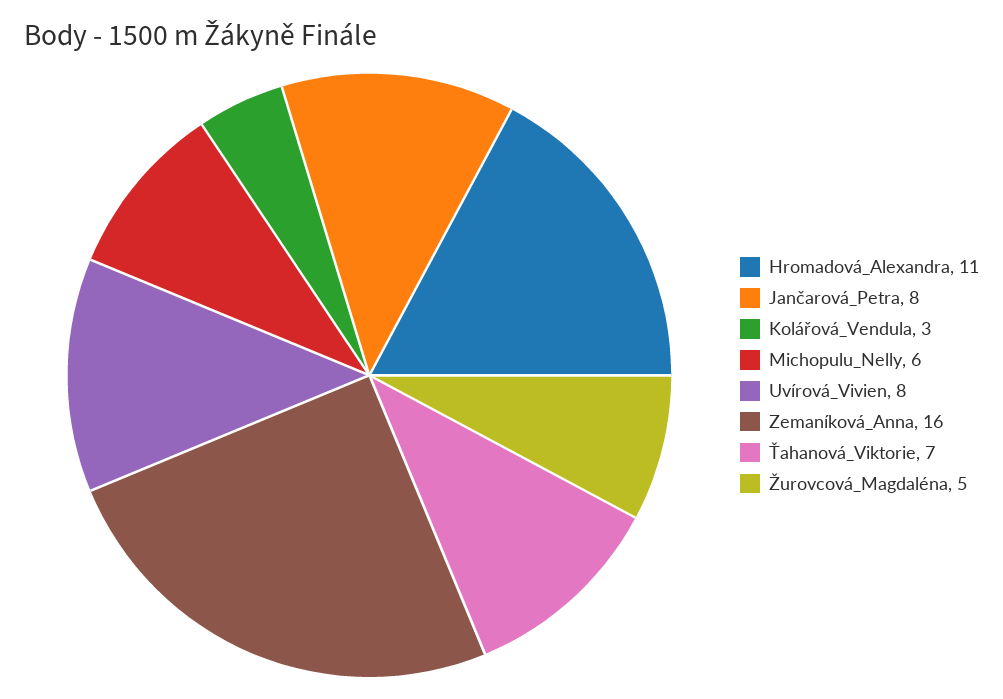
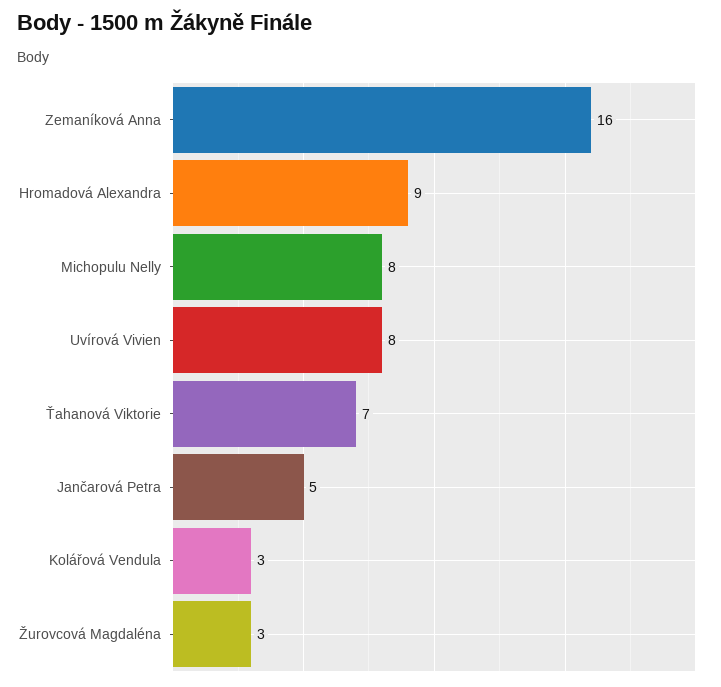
Hromadová_Alexandra: 11 -> 9
Jančarová_Petra: 8 -> 5
Michopulu_Nelly: 6 -> 8
Žurovcová_Magdaléna: 5 -> 3

